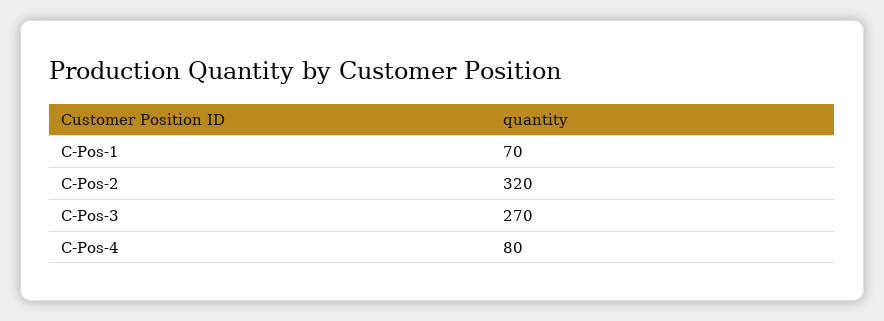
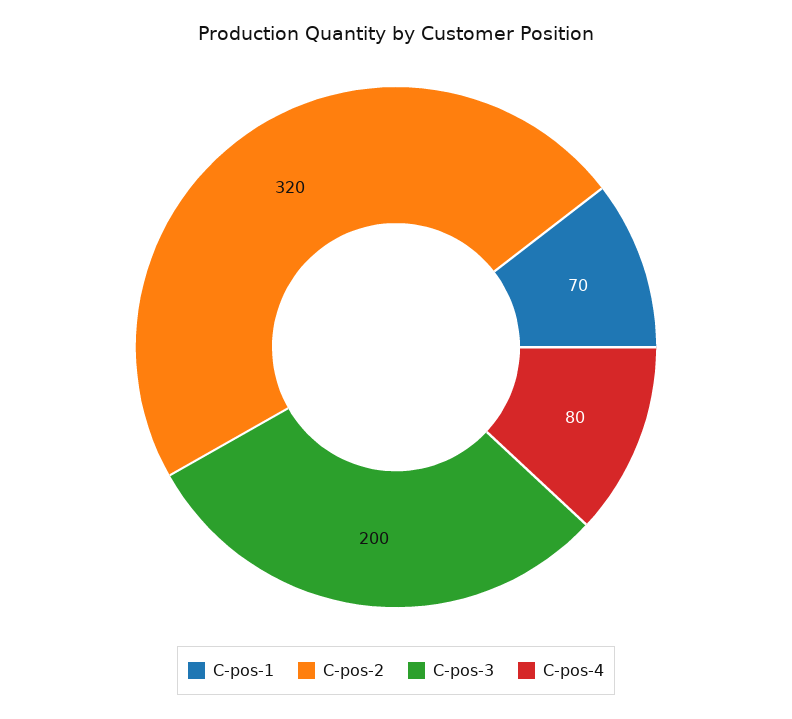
C-Pos-3: 270 -> 200

